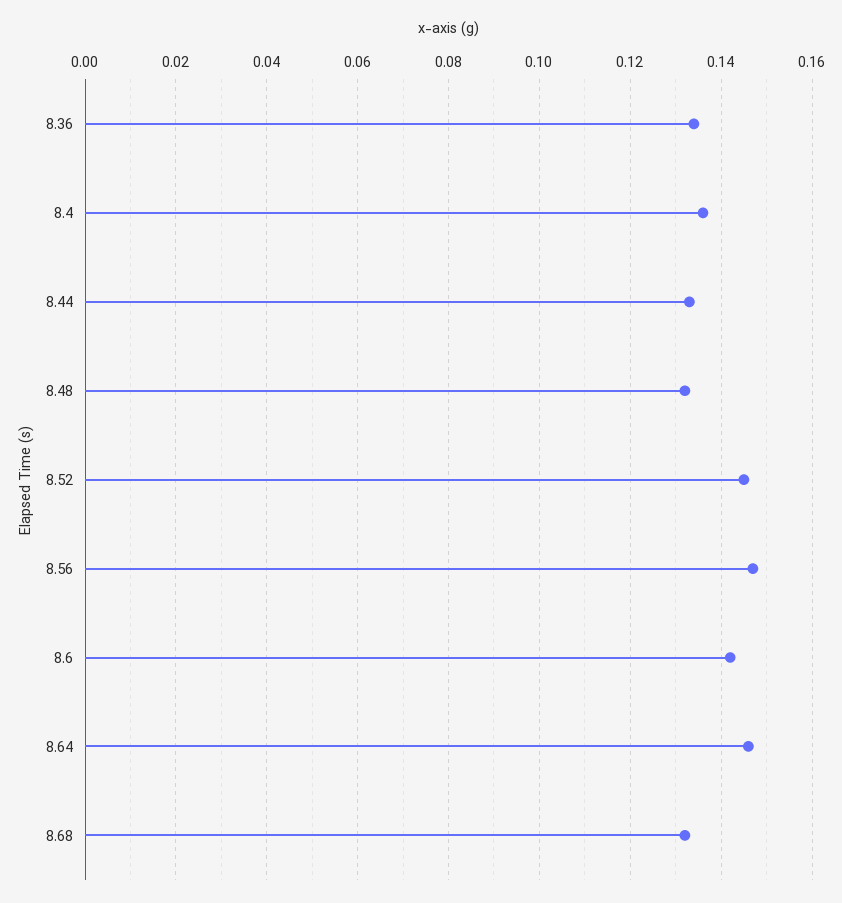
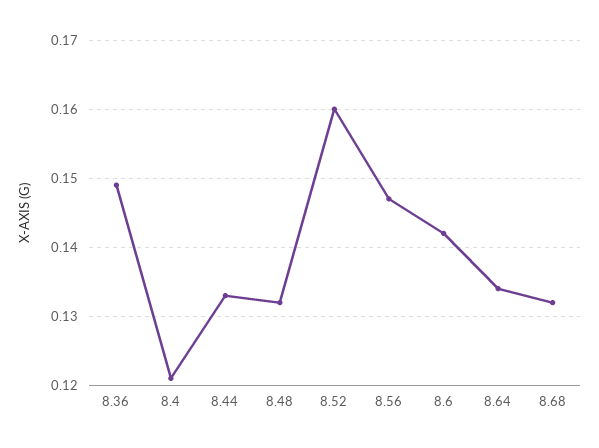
8.36: 0.135 -> 0.149
8.4: 0.135 -> 0.121
8.52: 0.145 -> 0.16
8.64: 0.145 -> 0.134

